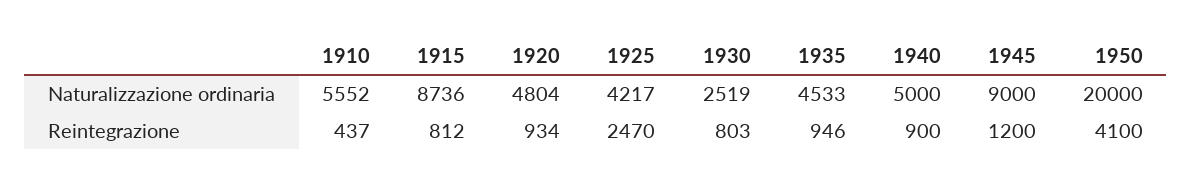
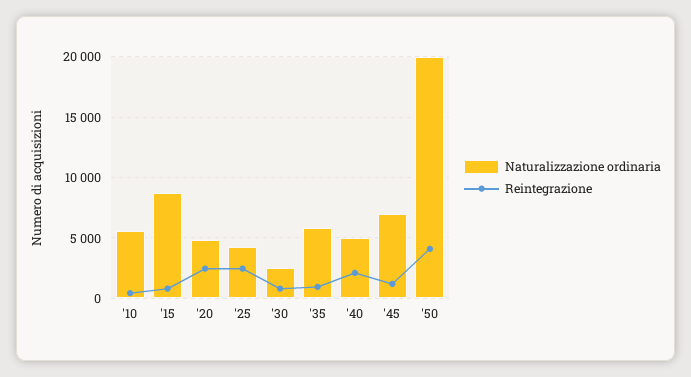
Naturalizzazione ordinaria, 1935: 4533 -> 6000
Naturalizzazione ordinaria, 1945: 9000 -> 7000
Reintegrazione, 1920: 934 -> 2500
Reintegrazione, 1940: 900 -> 2000

